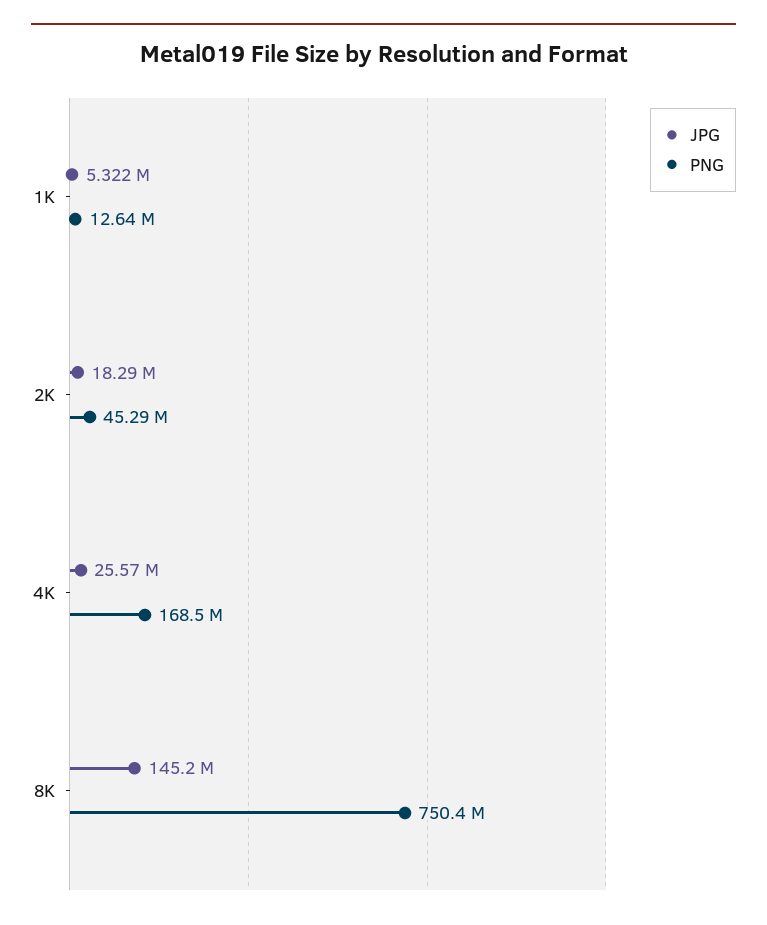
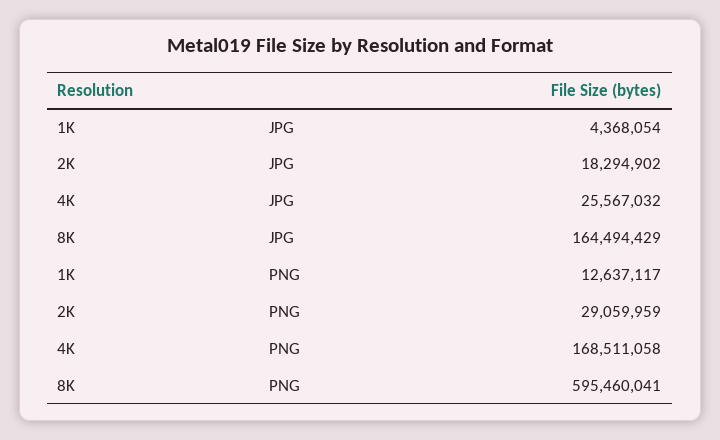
JPG, 1K: 5322000 -> 4368054
PNG, 2K: 45290000 -> 29059959
JPG, 8K: 145200000 -> 164494429
PNG, 8K: 750400000 -> 595460041

